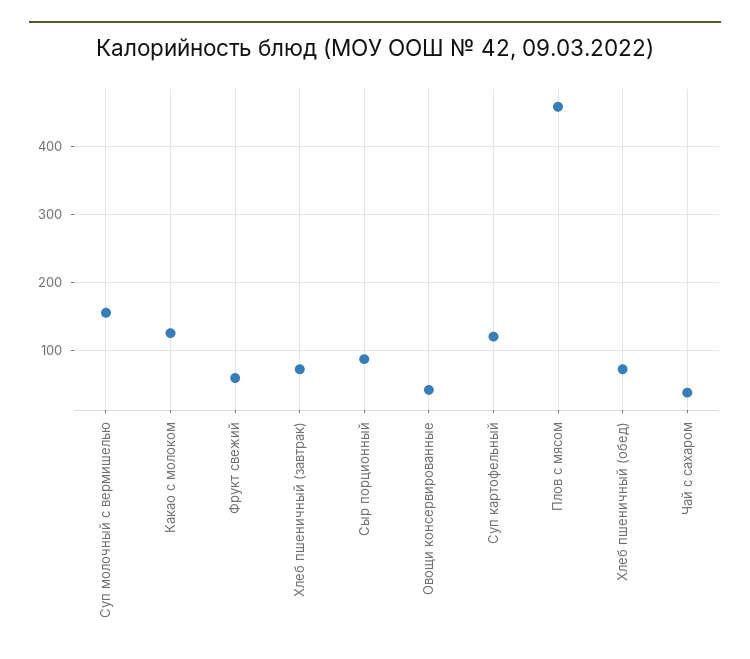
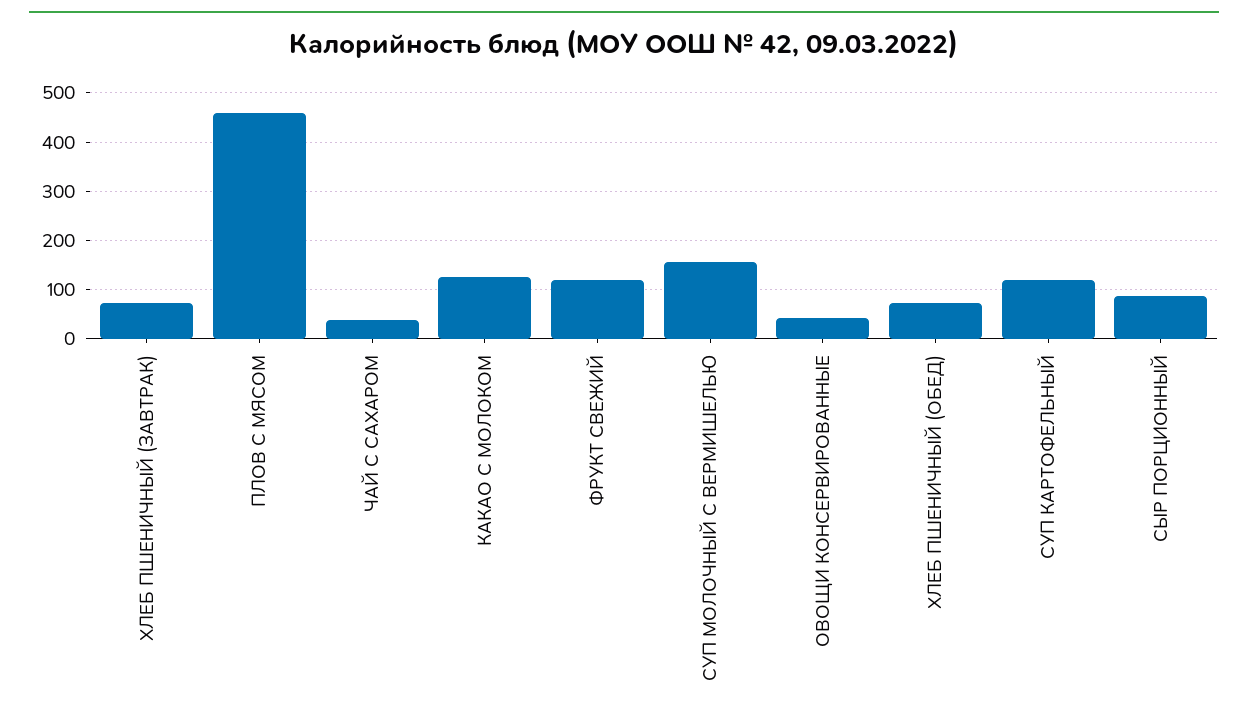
Фрукт свежий: 60 -> 120

